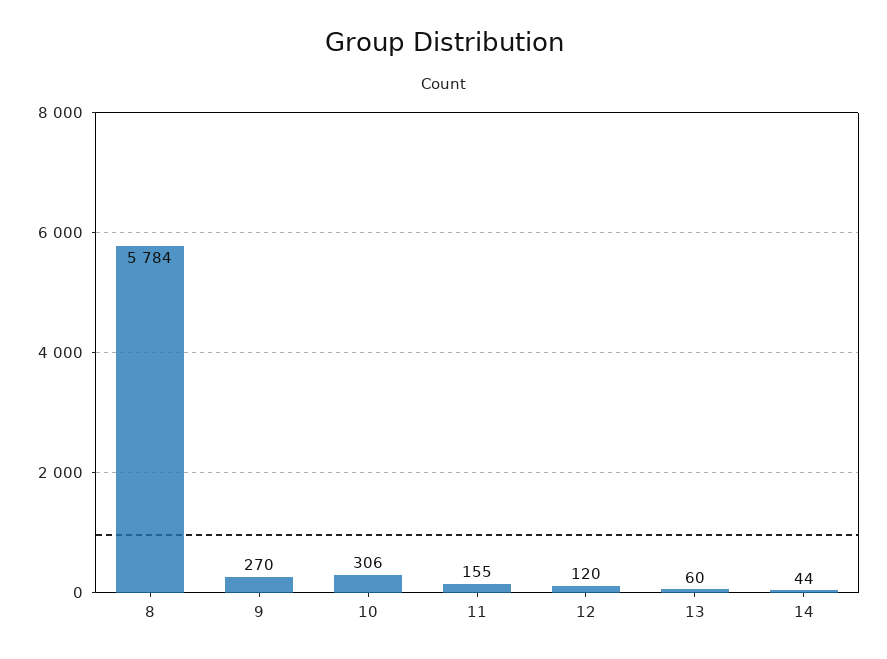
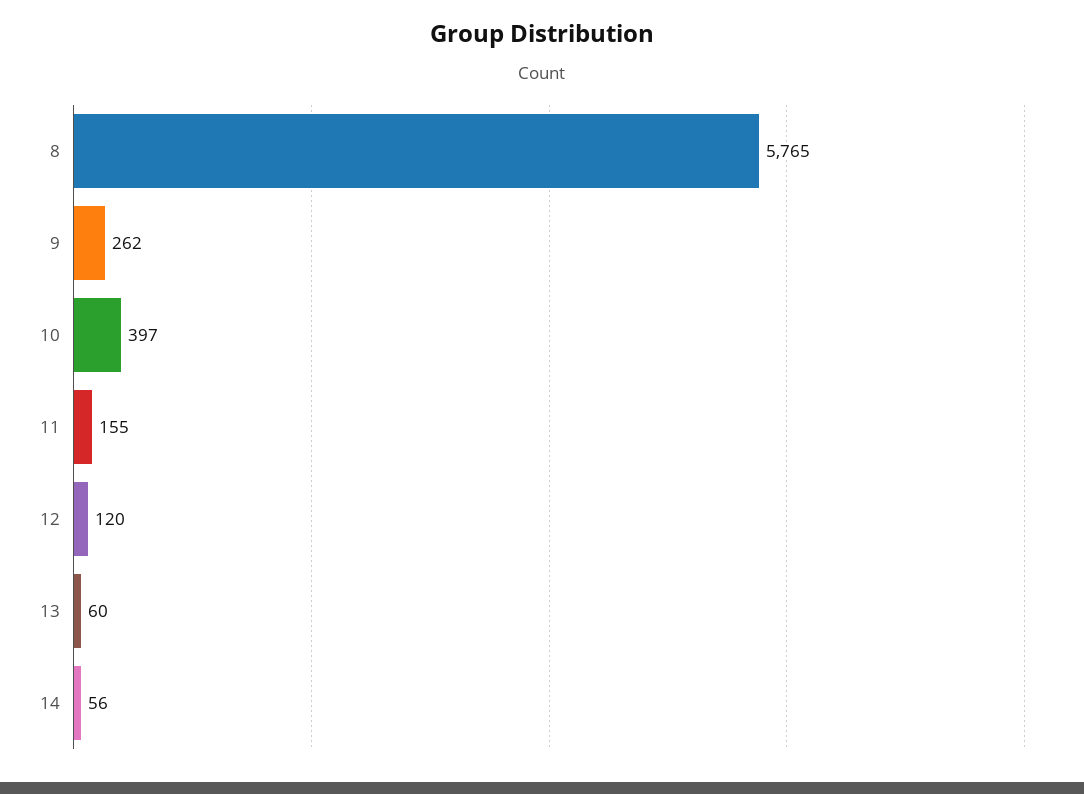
8: 5784 -> 5765
9: 270 -> 262
10: 306 -> 397
14: 44 -> 56

